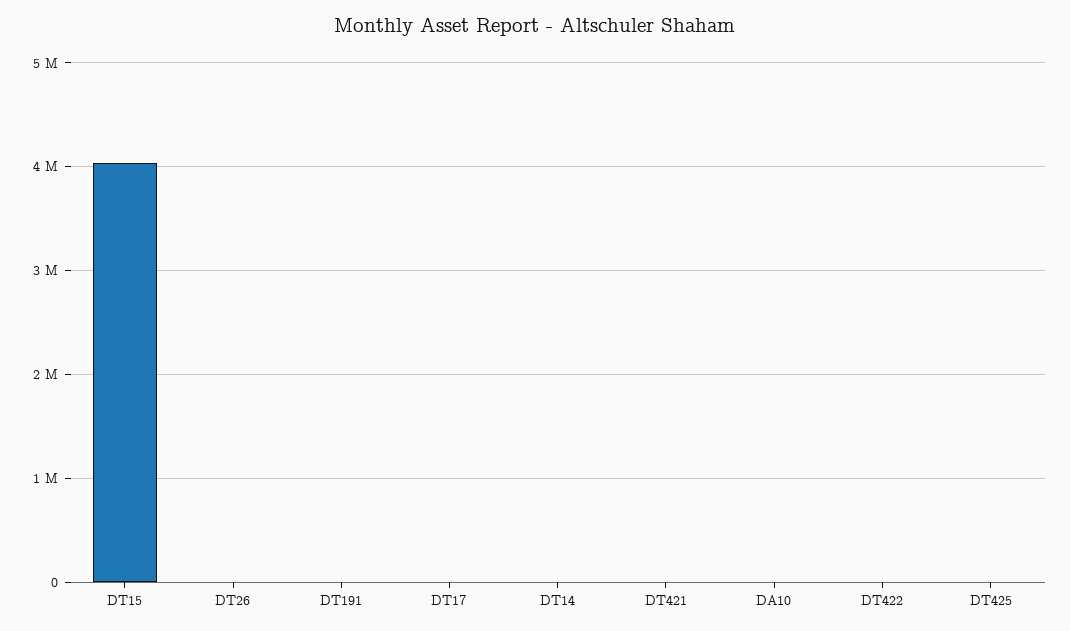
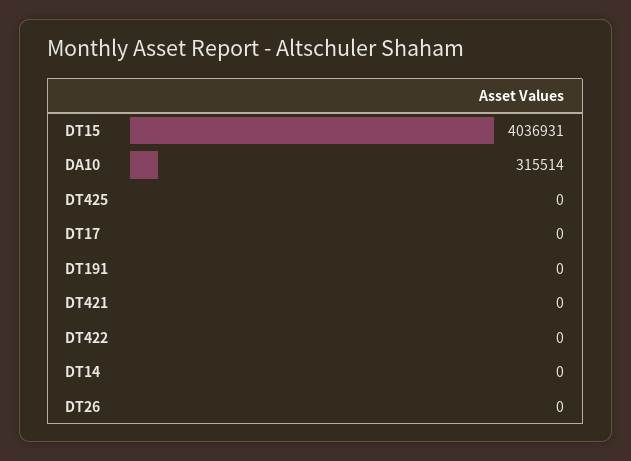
DA10: 0 -> 315514

